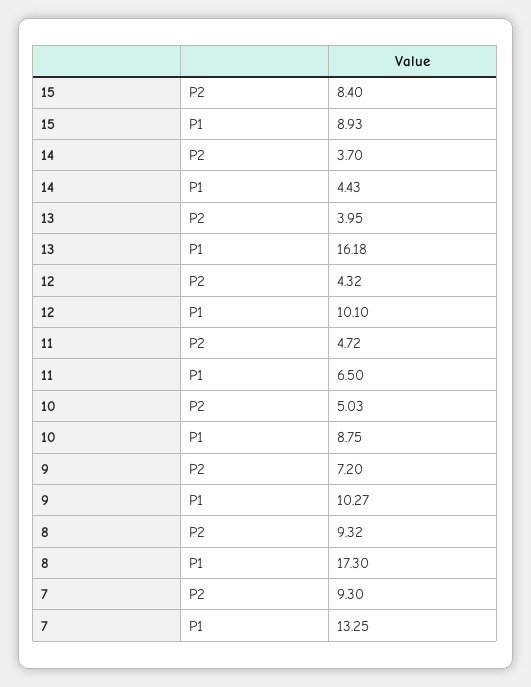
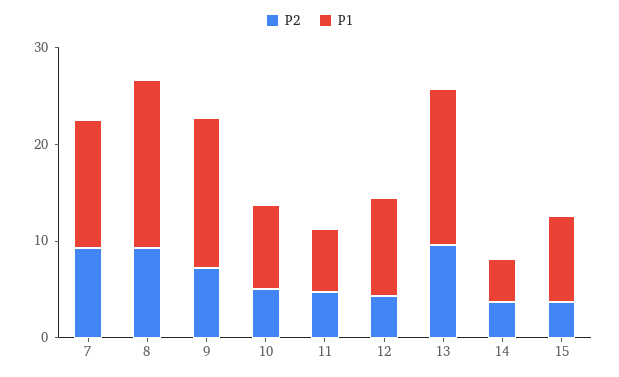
P2, 15: 8.4 -> 4
P2, 13: 3.95 -> 10
P1, 9: 10.27 -> 16

